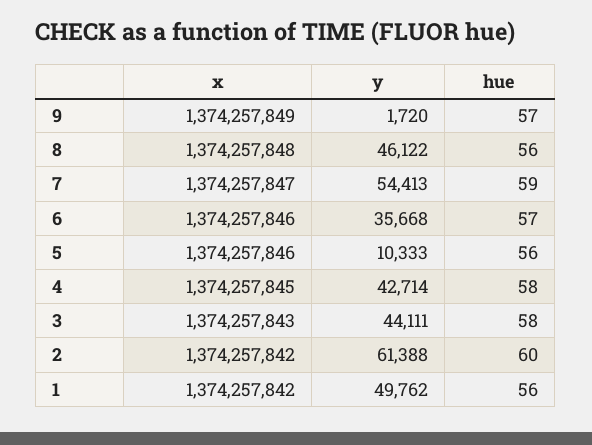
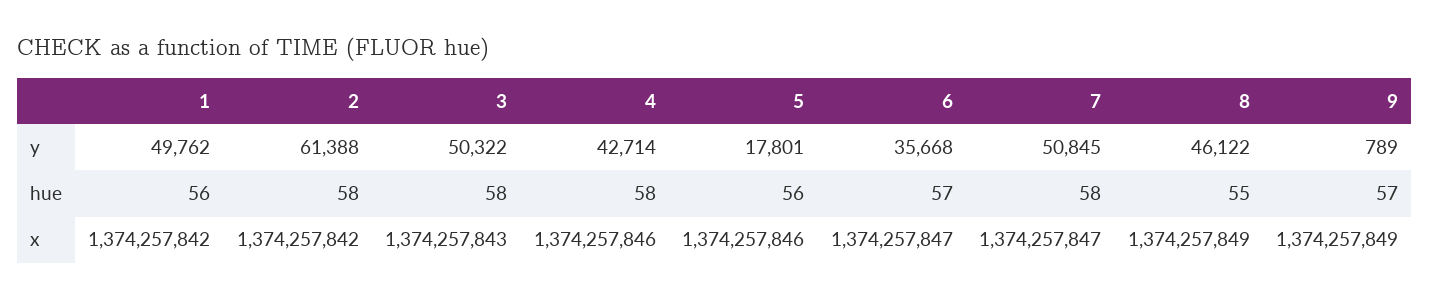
y, 9: 1720 -> 789
x, 8: 1374257848 -> 1374257849
hue, 8: 56 -> 55
y, 7: 54413 -> 50845
hue, 7: 59 -> 58
x, 6: 1374257846 -> 1374257847
y, 5: 10333 -> 17801
x, 4: 1374257845 -> 1374257846
y, 3: 44111 -> 50322
hue, 2: 60 -> 58

